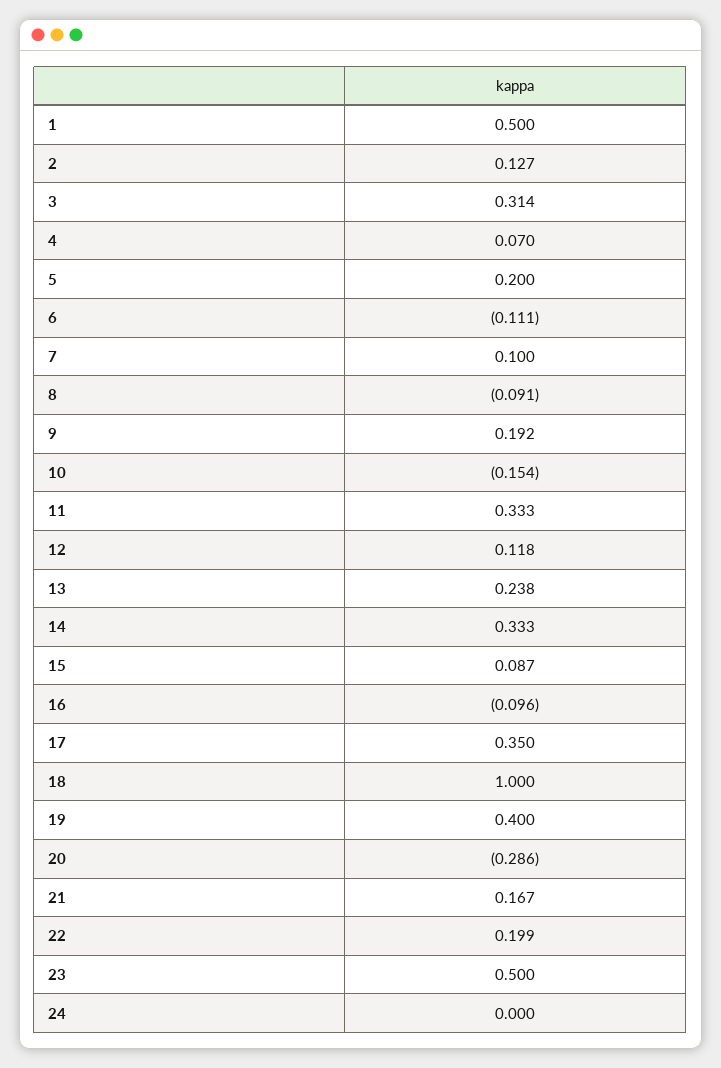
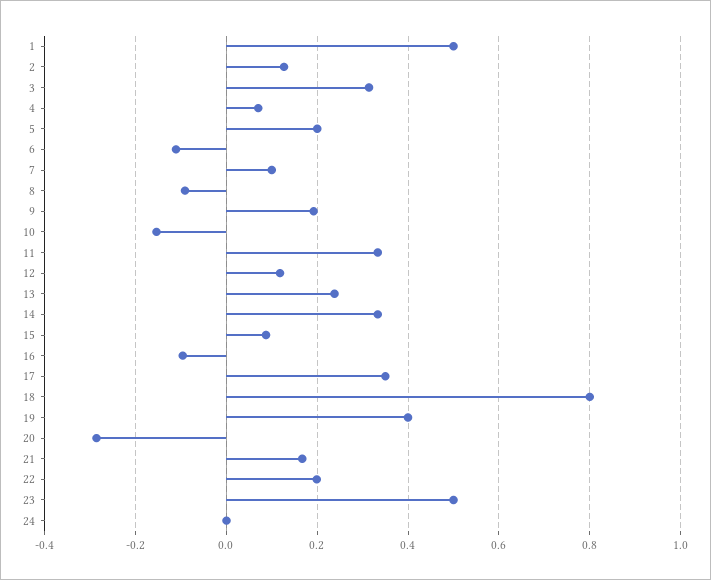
18: 1 -> 0.8

